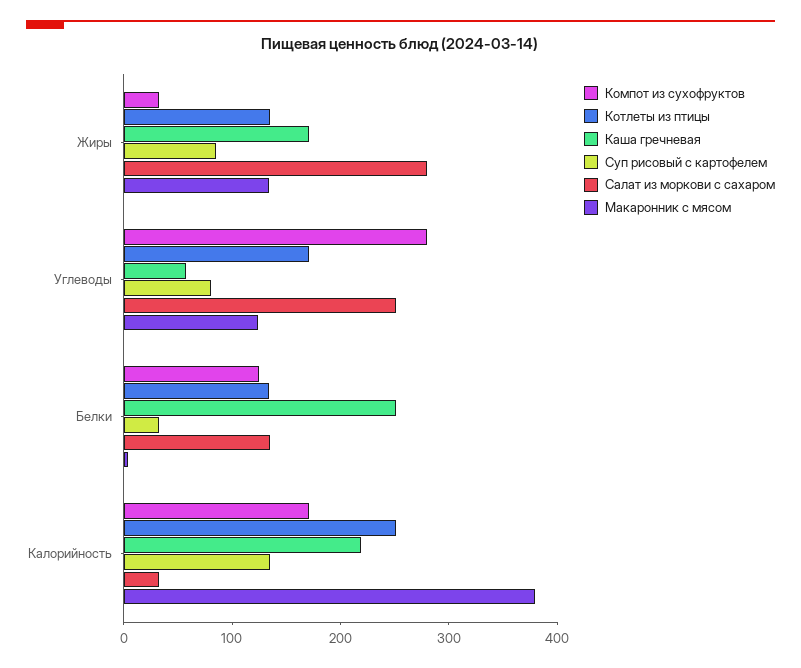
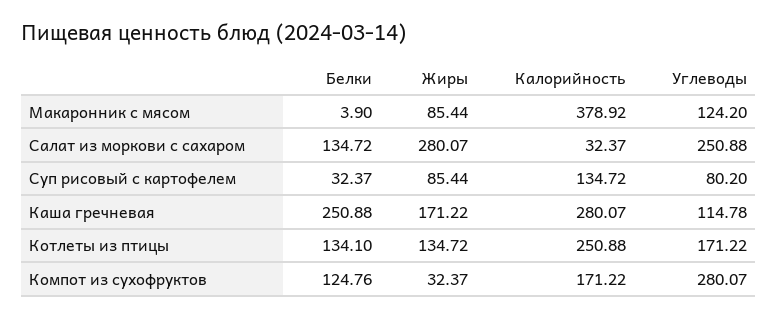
Макаронник с мясом, Жиры: 140 -> 85.44
Каша гречневая, Углеводы: 60 -> 114.78
Каша гречневая, Калорийность: 220 -> 280.07

